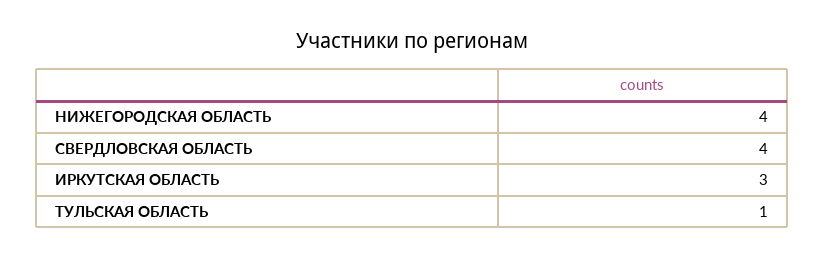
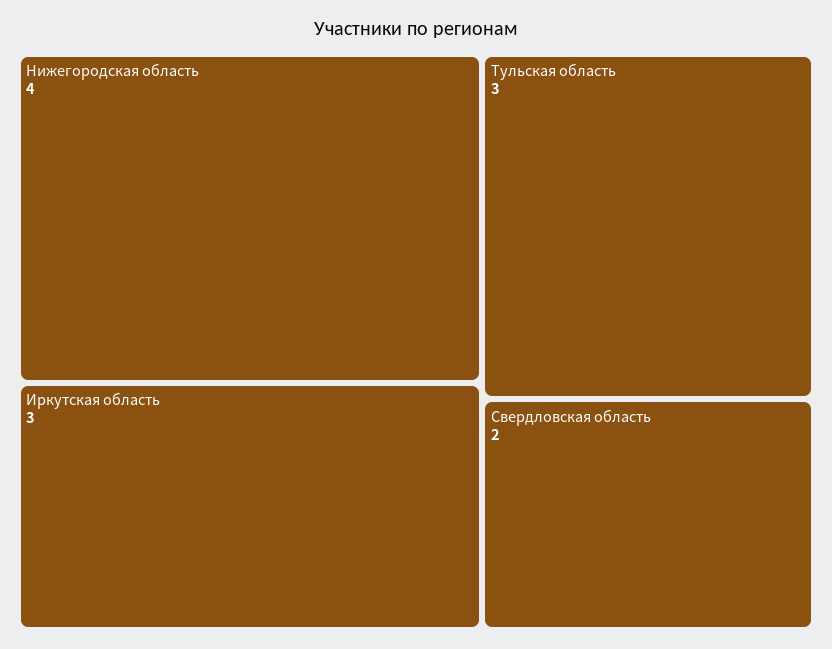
СВЕРДЛОВСКАЯ ОБЛАСТЬ: 4 -> 2
ТУЛЬСКАЯ ОБЛАСТЬ: 1 -> 3

